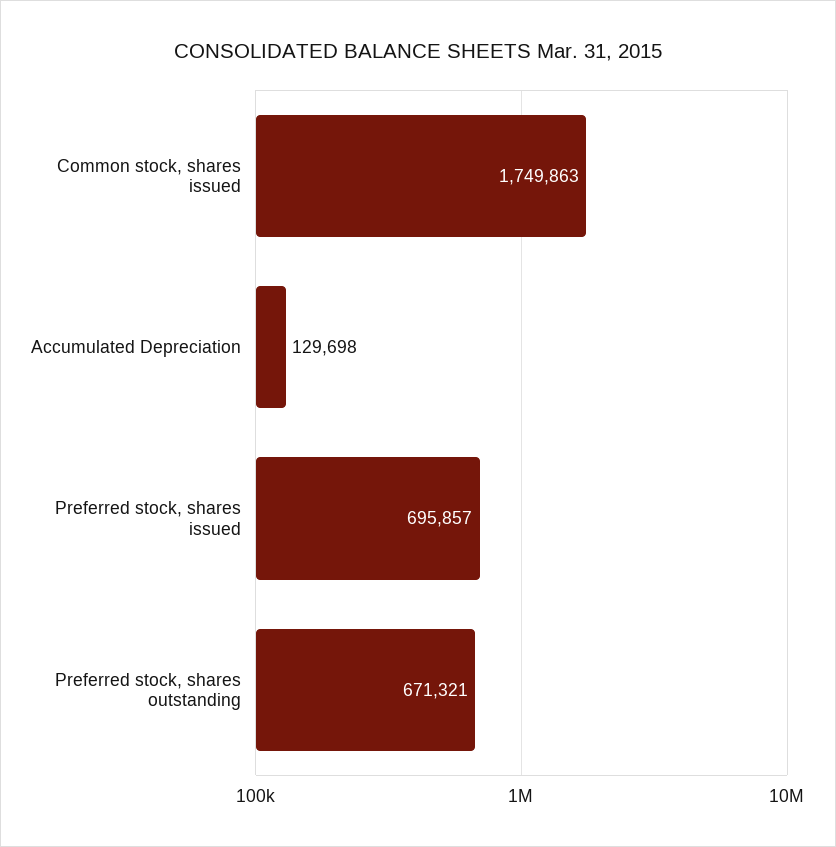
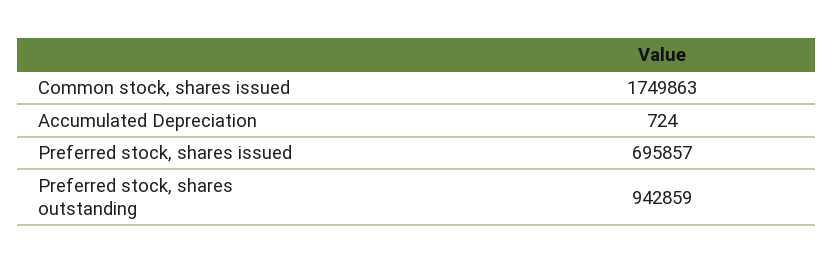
Accumulated Depreciation: 129698 -> 724
Preferred stock, shares outstanding: 671321 -> 942859

